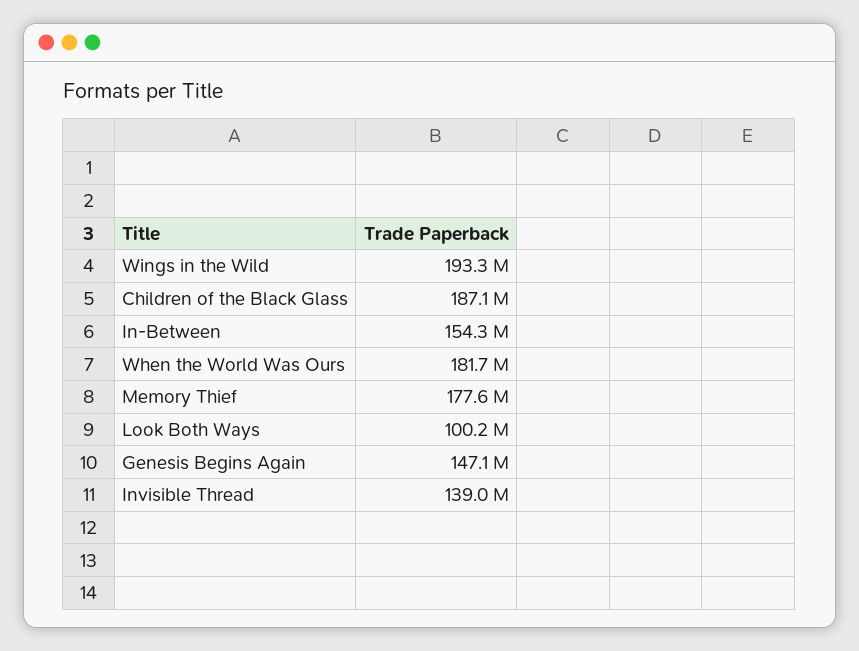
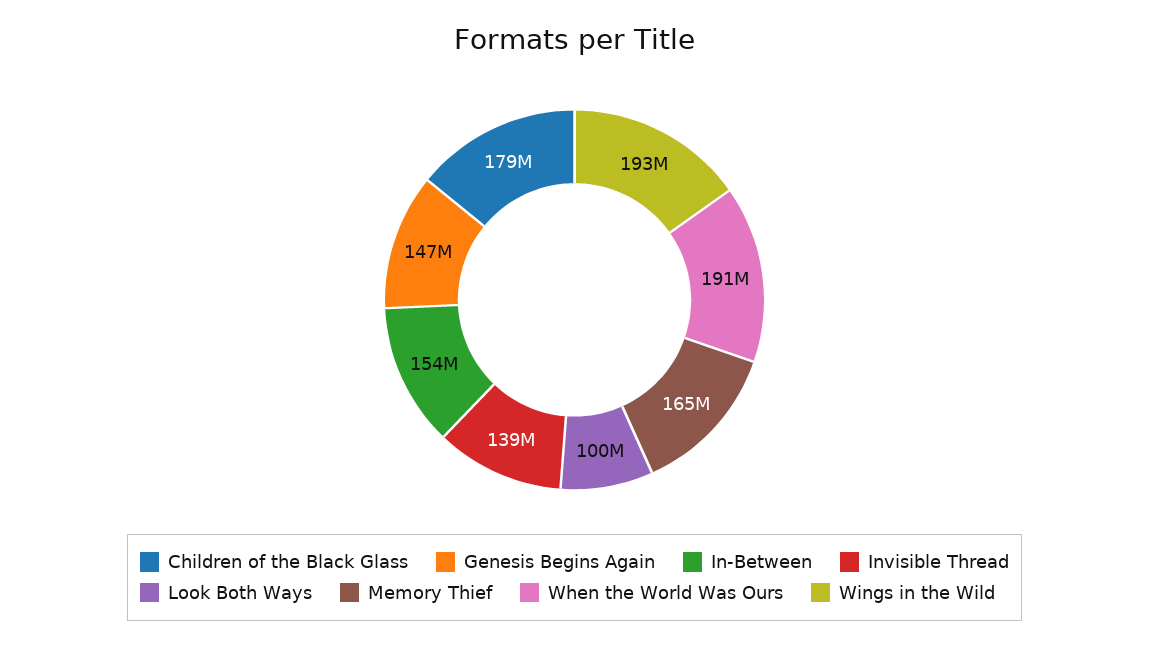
Children of the Black Glass: 187100000 -> 179000000
When the World Was Ours: 181700000 -> 191000000
Memory Thief: 177600000 -> 165000000

